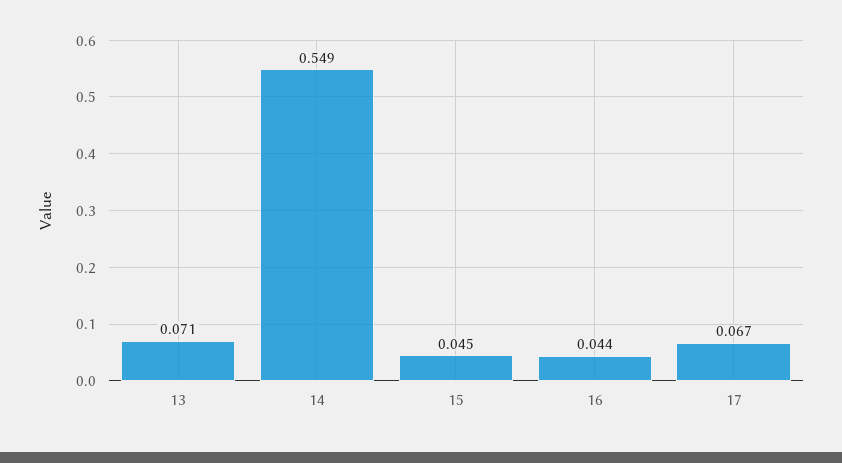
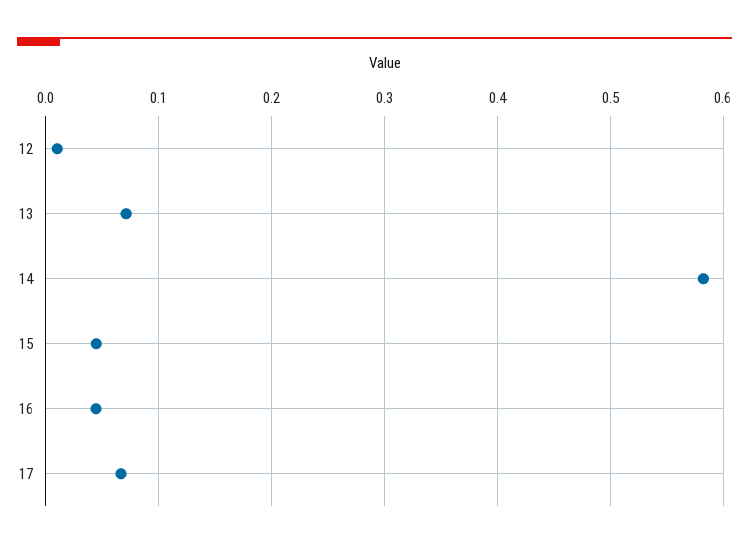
14: 0.549 -> 0.58
12: none -> 0.01

